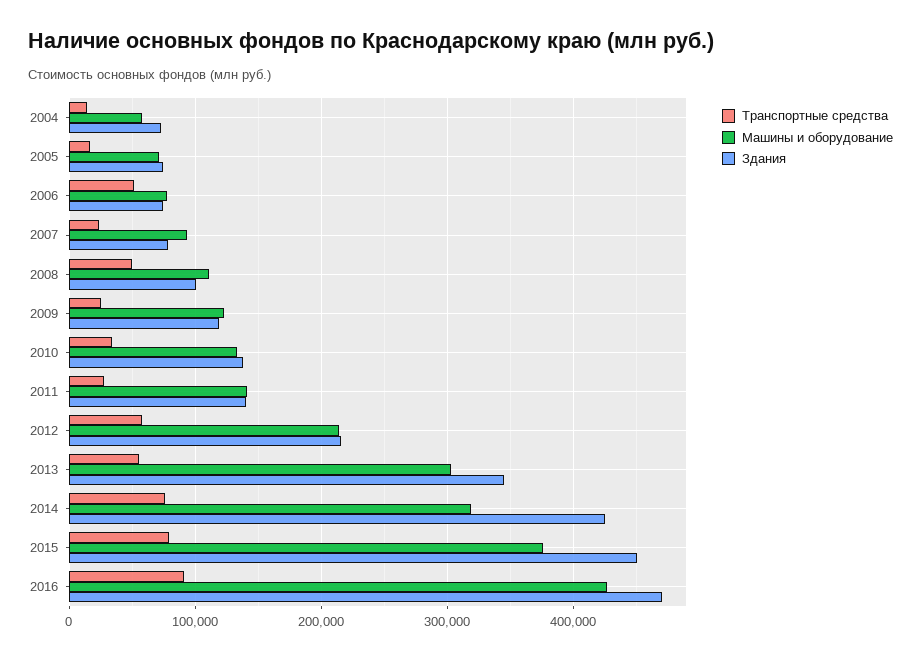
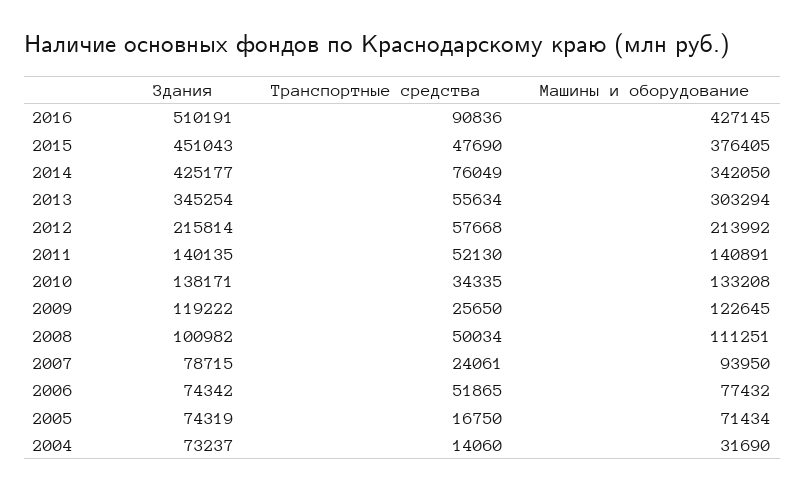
Машины и оборудование, 2004: 60000 -> 31690
Транспортные средства, 2011: 30000 -> 52130
Машины и оборудование, 2014: 320000 -> 342050
Транспортные средства, 2015: 80000 -> 47690
Здания, 2016: 470000 -> 510191

